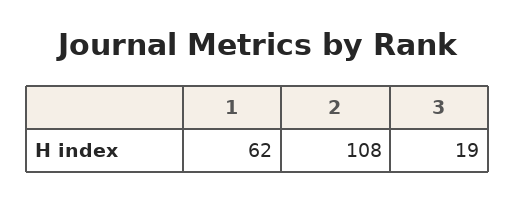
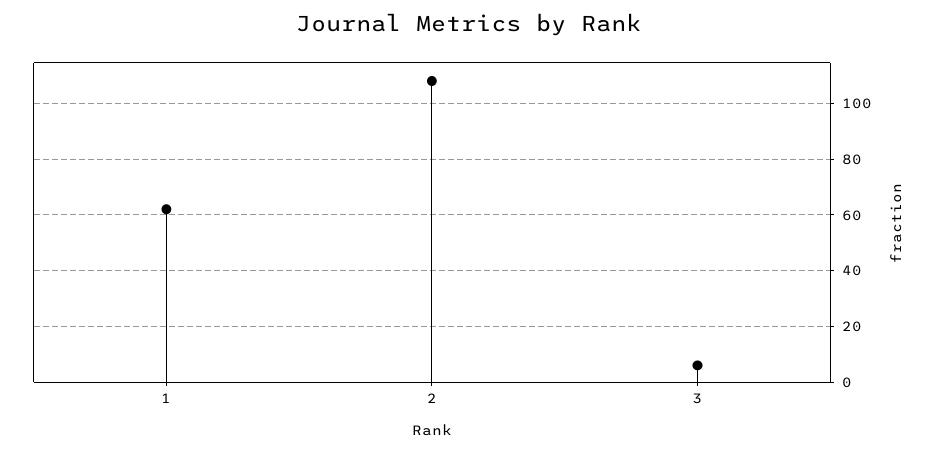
3: 19 -> 5

